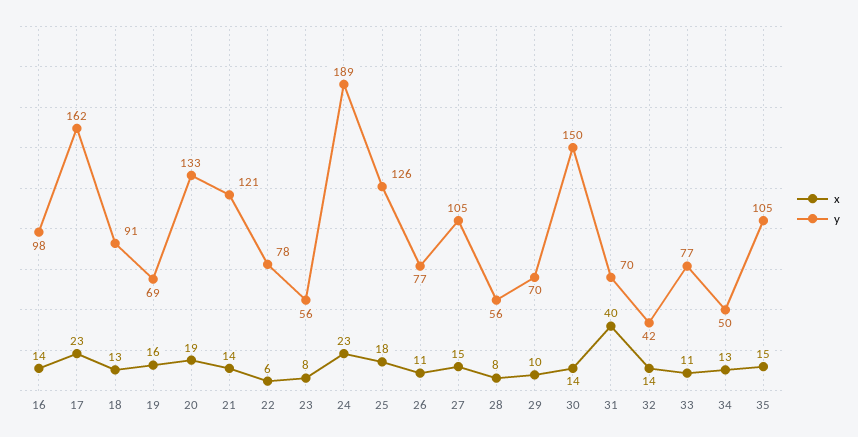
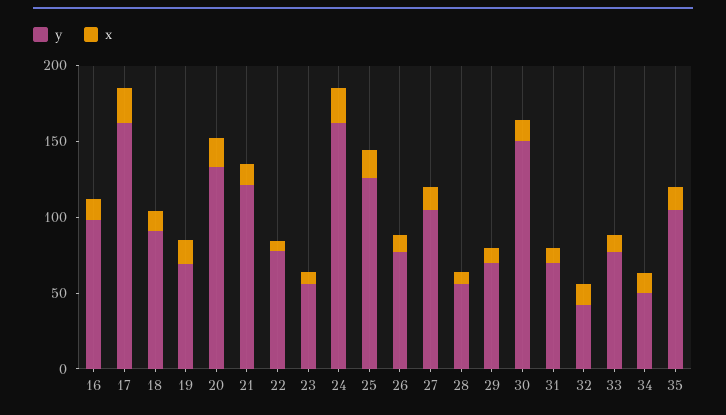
y, 24: 189 -> 160
x, 31: 40 -> 10

